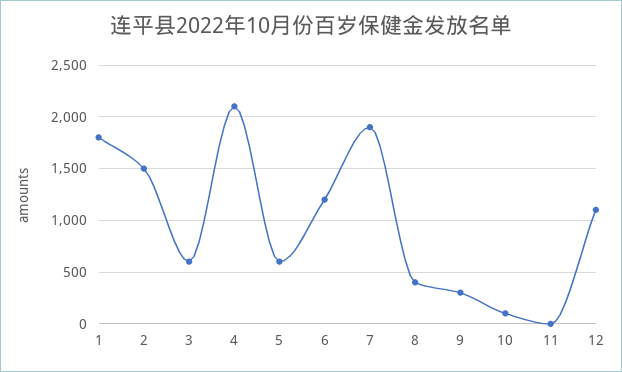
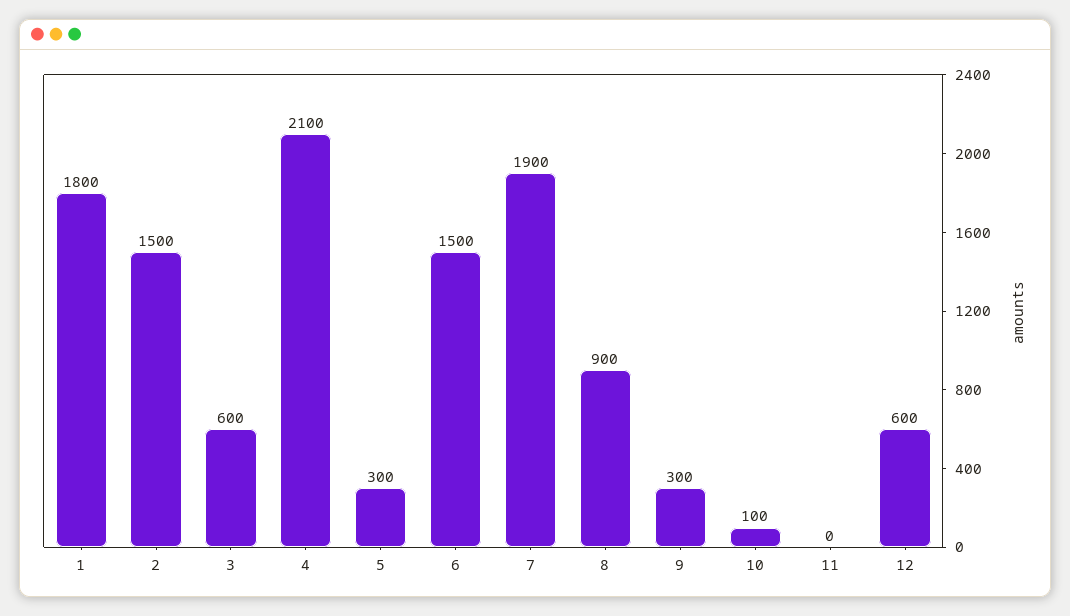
5: 600 -> 300
6: 1200 -> 1500
8: 400 -> 900
12: 1100 -> 600

